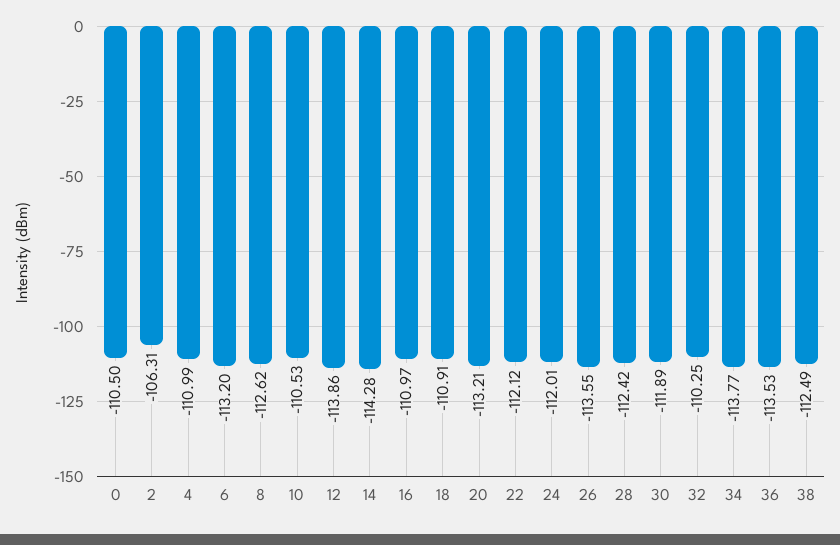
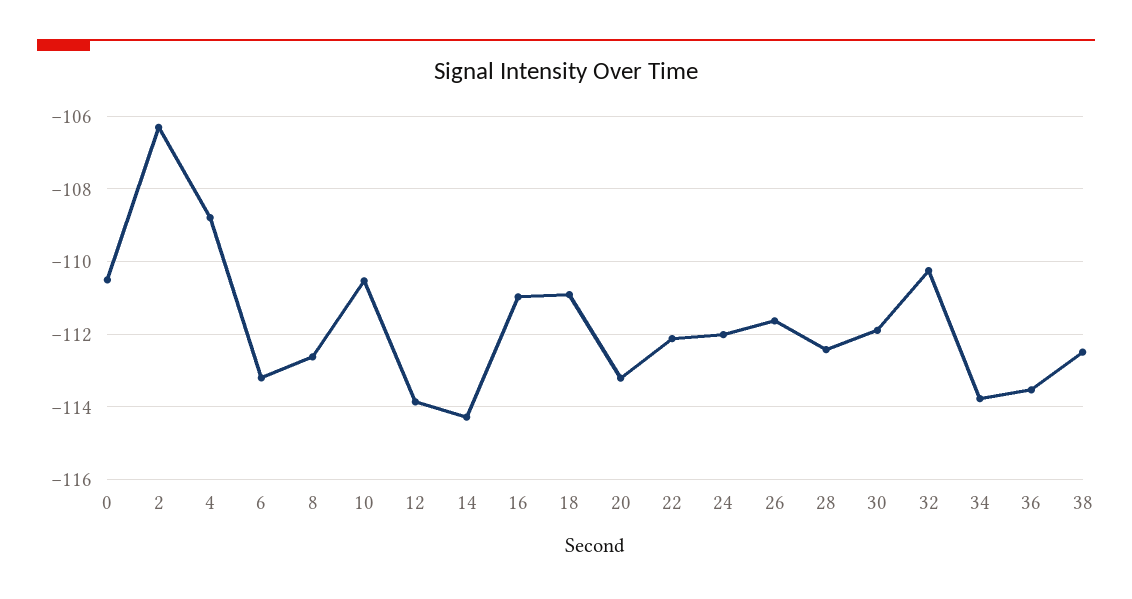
4: -110.99 -> -108.8
26: -113.55 -> -111.6

